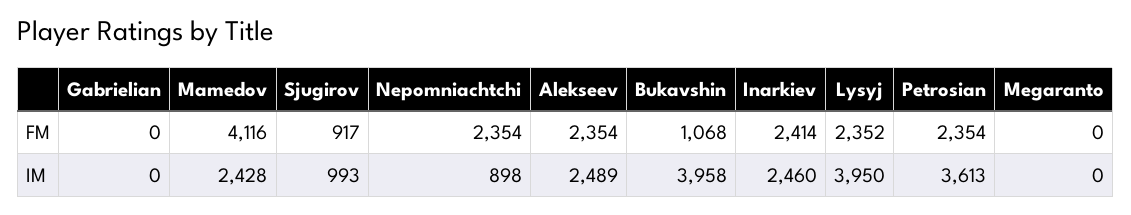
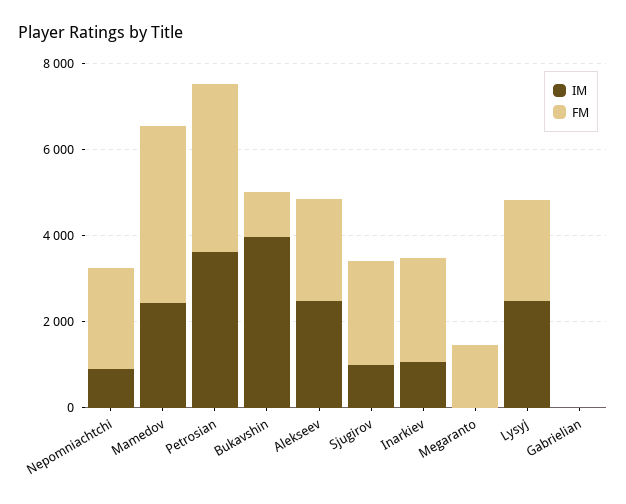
FM, Sjugirov: 917 -> 2500
FM, Petrosian: 2354 -> 4000
FM, Megaranto: 0 -> 1500
IM, Inarkiev: 2460 -> 1000
IM, Lysyj: 3950 -> 2500

